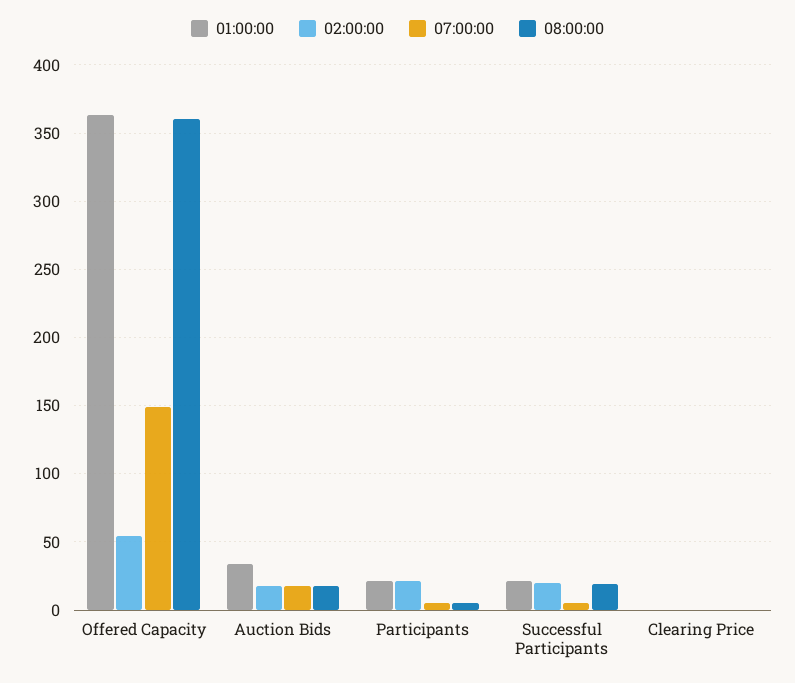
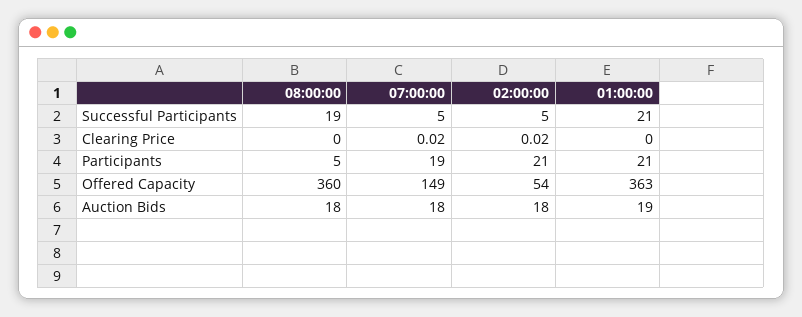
01:00:00, Auction Bids: 35 -> 19
07:00:00, Participants: 5 -> 19
02:00:00, Successful Participants: 20 -> 5

